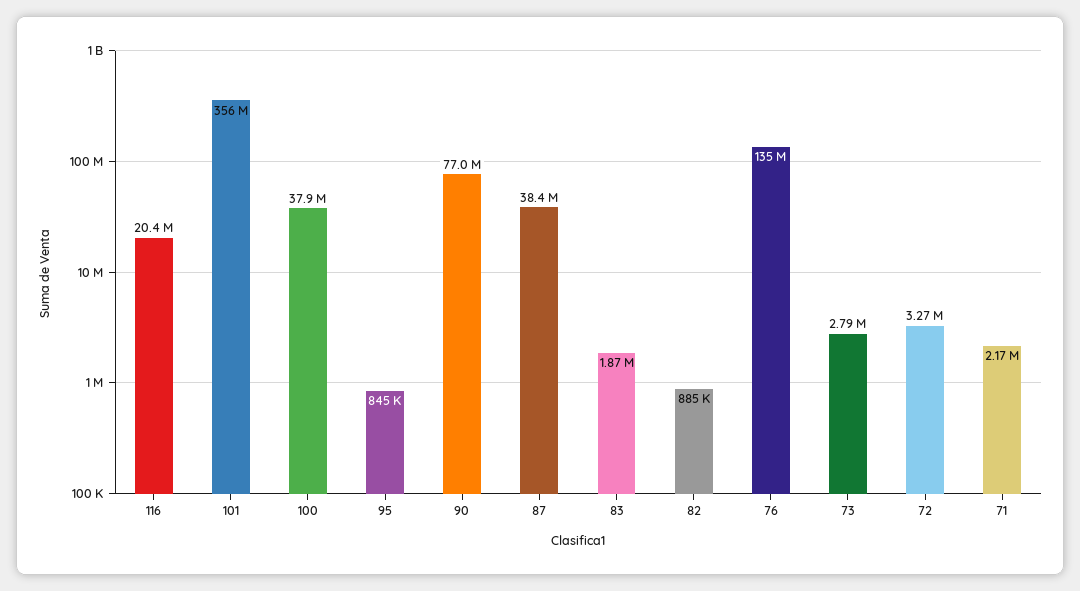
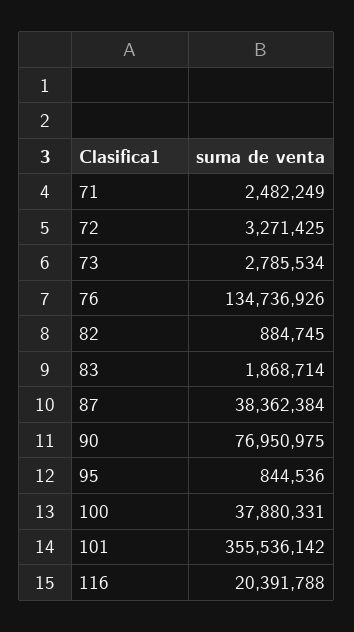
71: 2170000 -> 2482249

